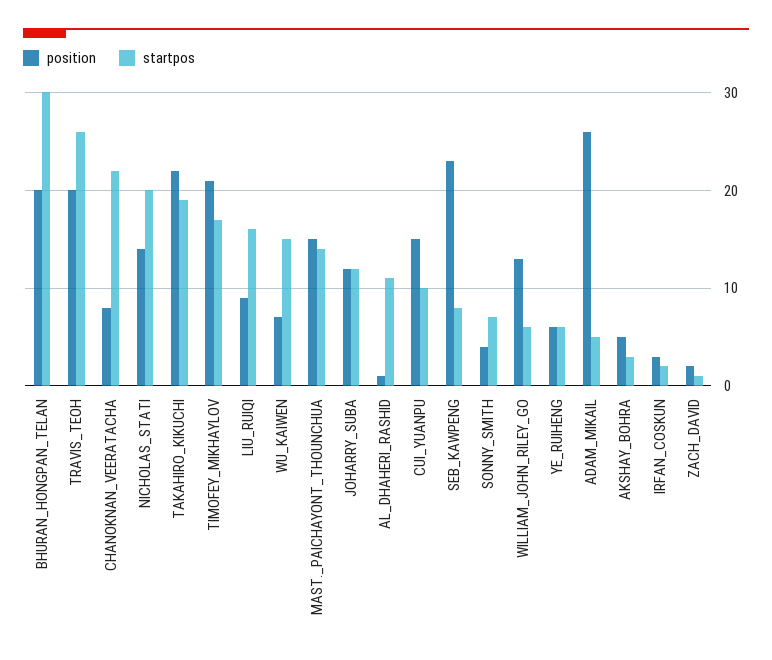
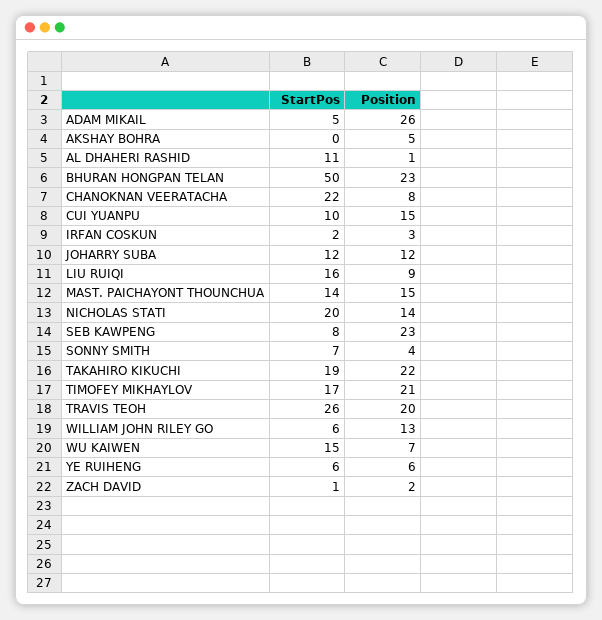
position, BHURAN_HONGPAN_TELAN: 20 -> 23
startpos, BHURAN_HONGPAN_TELAN: 30 -> 50
startpos, AKSHAY_BOHRA: 3 -> 0

